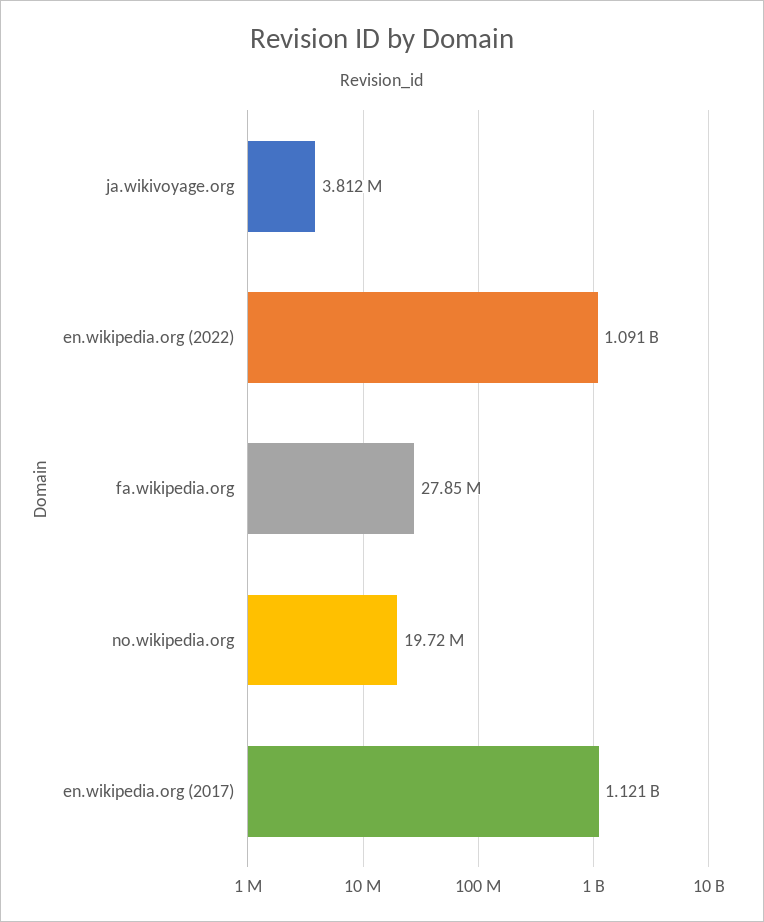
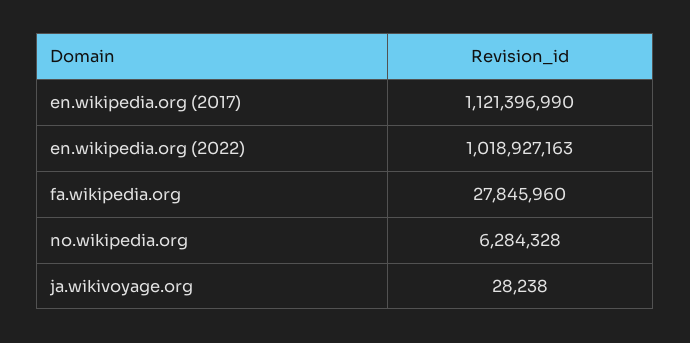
ja.wikivoyage.org: 3812000 -> 28238
en.wikipedia.org (2022): 1091000000 -> 1018927163
no.wikipedia.org: 19720000 -> 6284328

